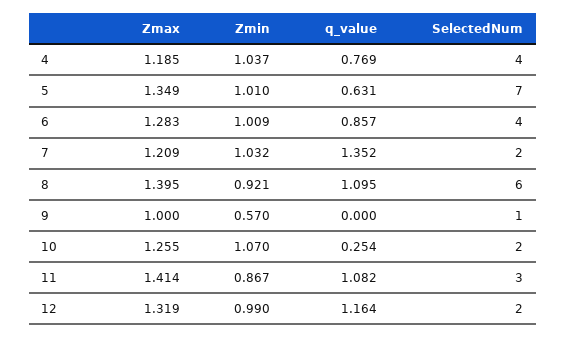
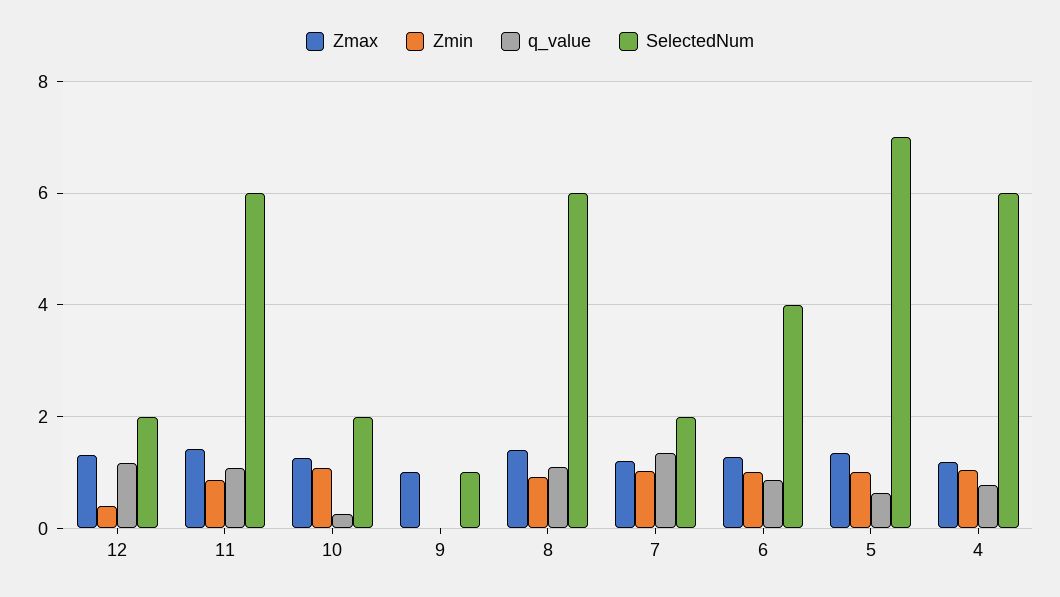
SelectedNum, 4: 4 -> 6
Zmin, 9: 0.57 -> 0
SelectedNum, 11: 3 -> 6
Zmin, 12: 0.99 -> 0.4

